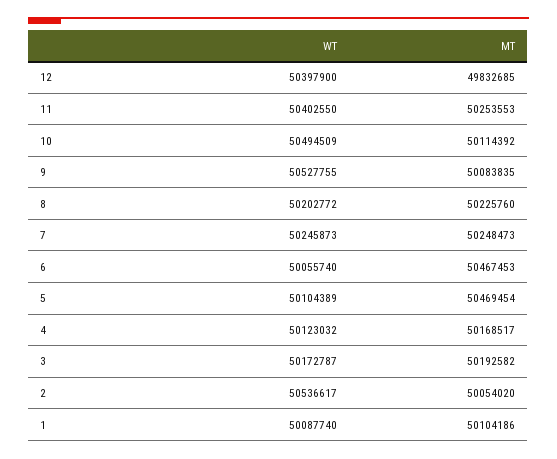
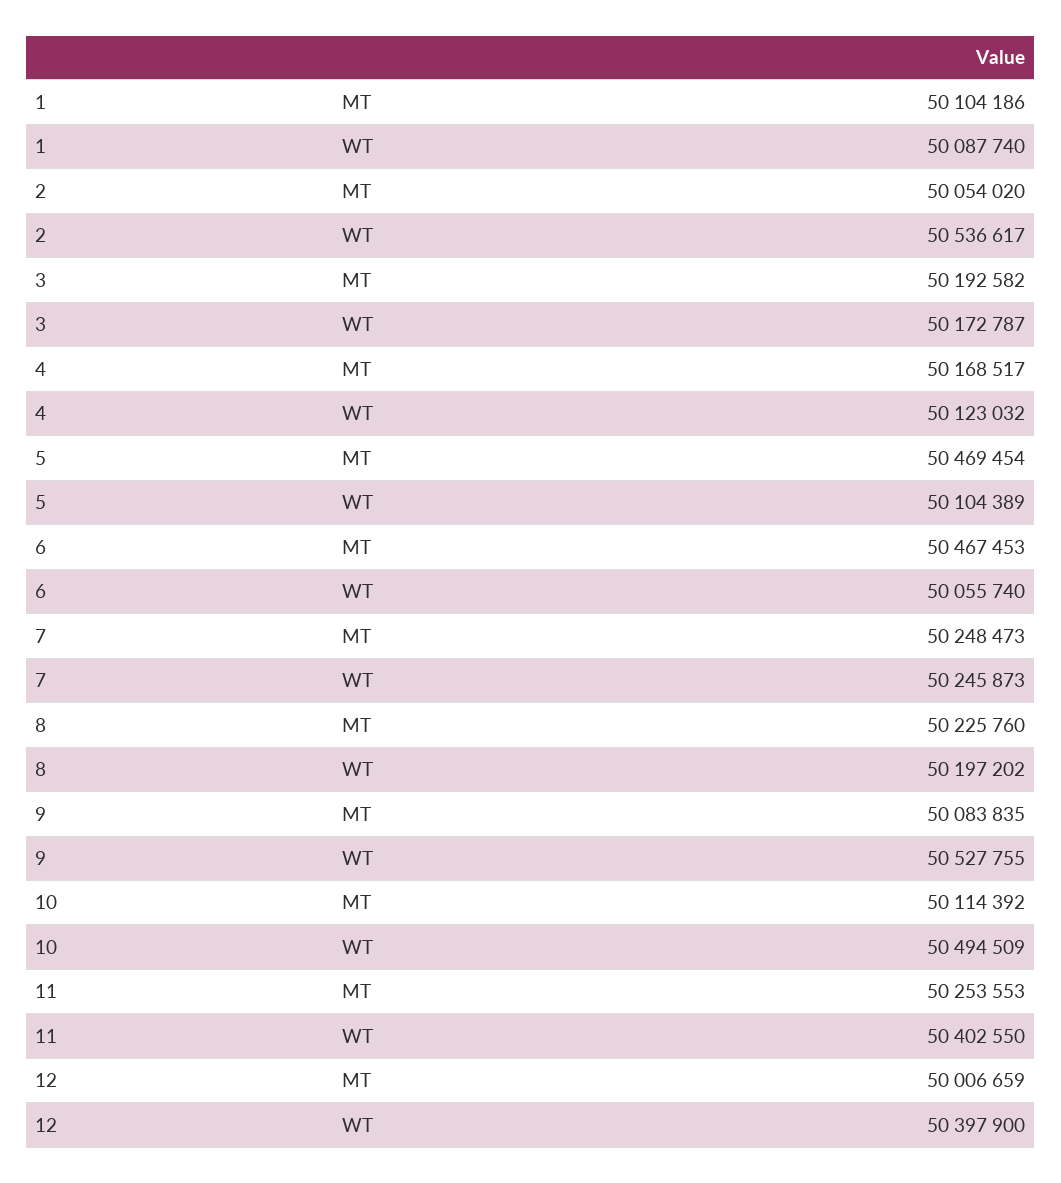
MT, 12: 49832685 -> 50006659
WT, 8: 50202772 -> 50197202

